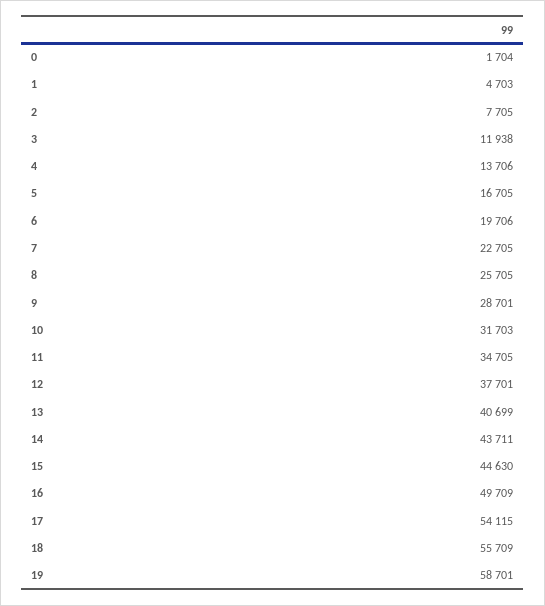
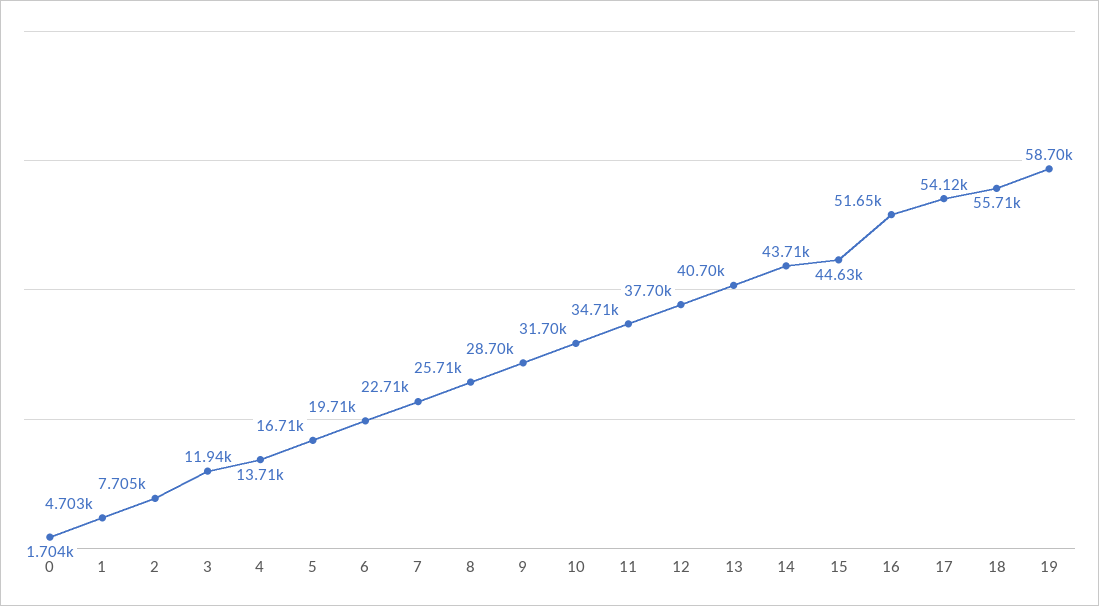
16: 49709 -> 51650

